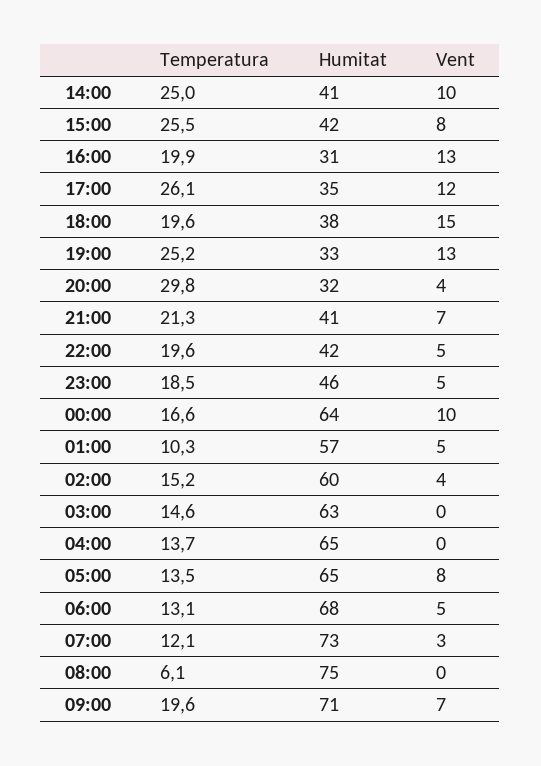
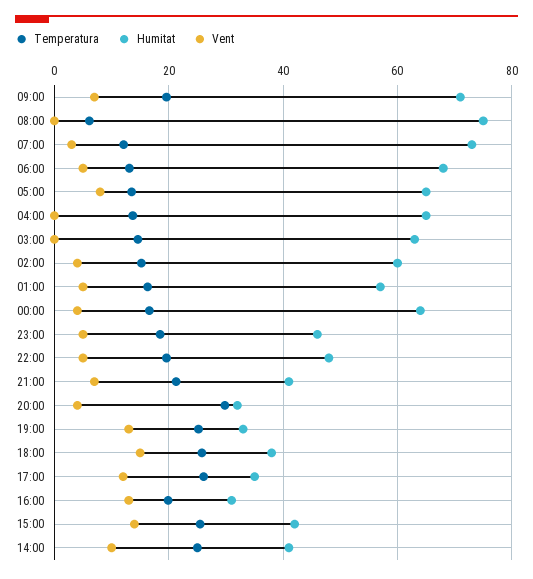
Vent, 15:00: 8 -> 14
Temperatura, 18:00: 19.6 -> 26
Humitat, 22:00: 42 -> 48
Vent, 00:00: 10 -> 4
Temperatura, 01:00: 10.3 -> 16

